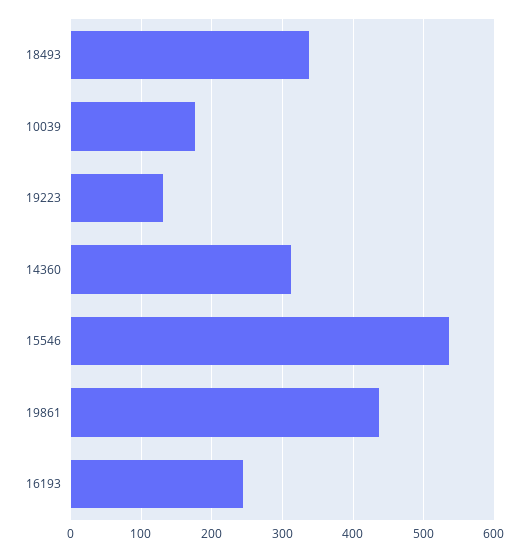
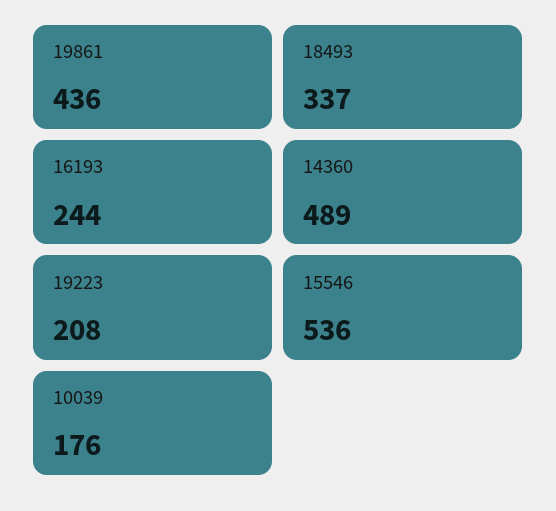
19223: 130 -> 208
14360: 310 -> 489

